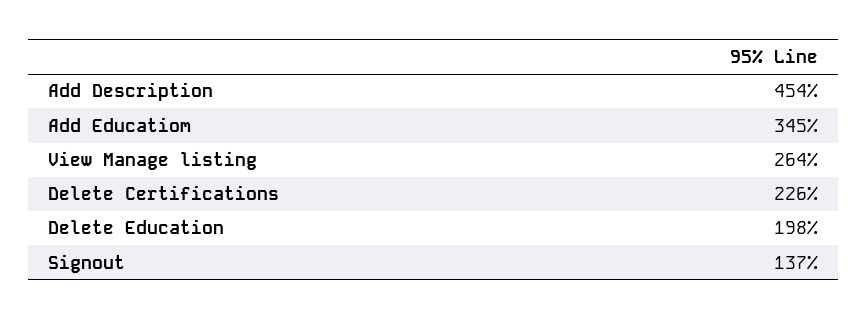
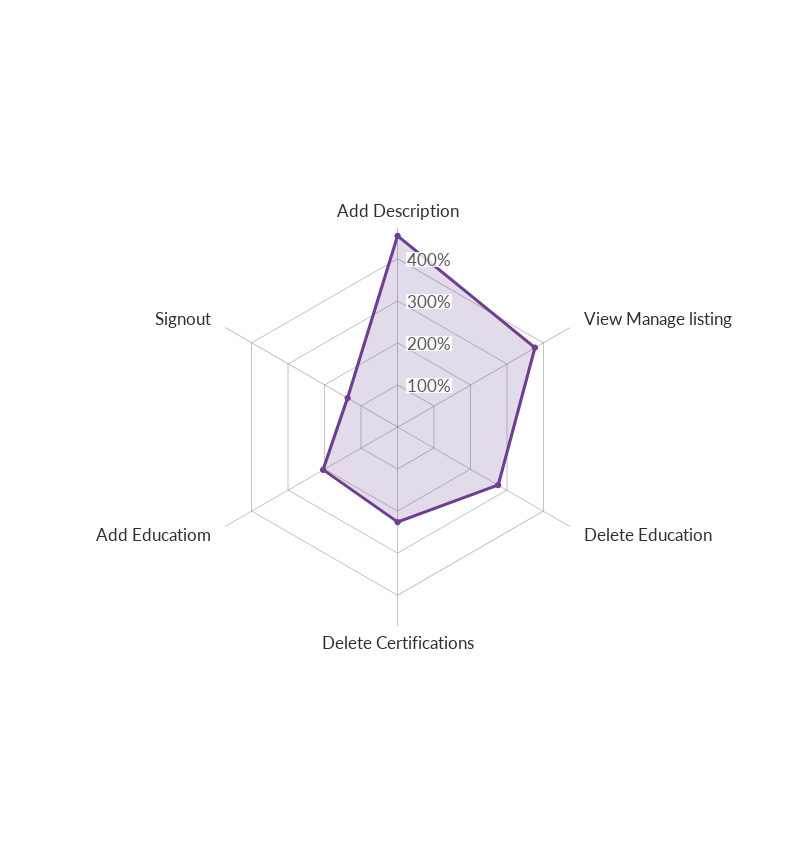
Add Educatiom: 345 -> 200
View Manage listing: 264 -> 380
Delete Education: 198 -> 280

